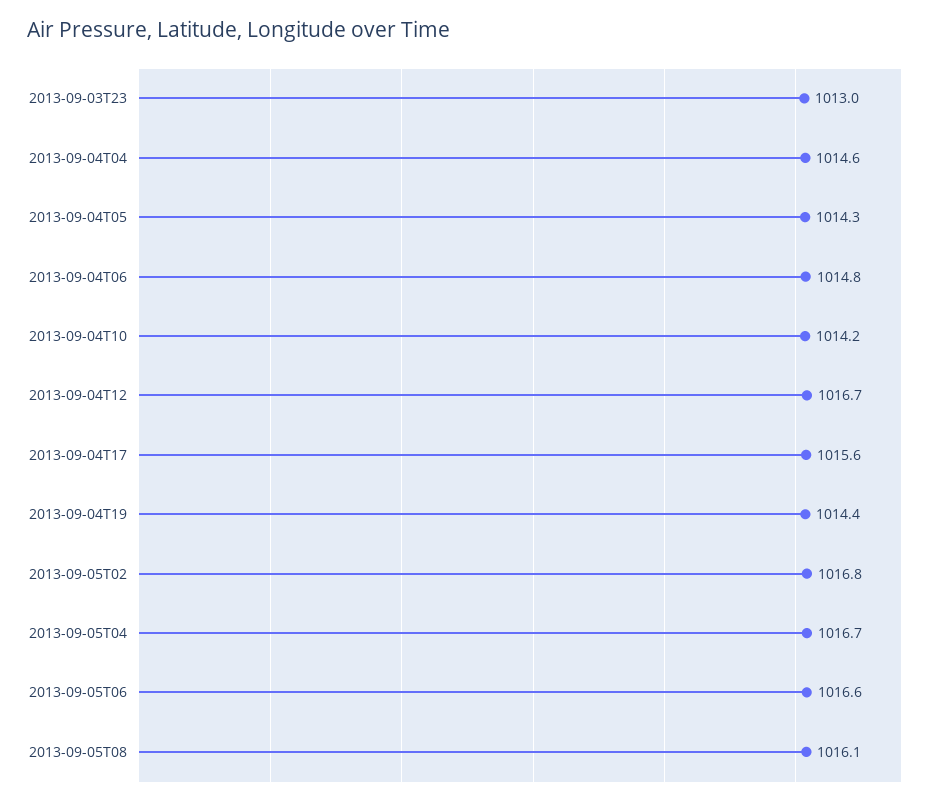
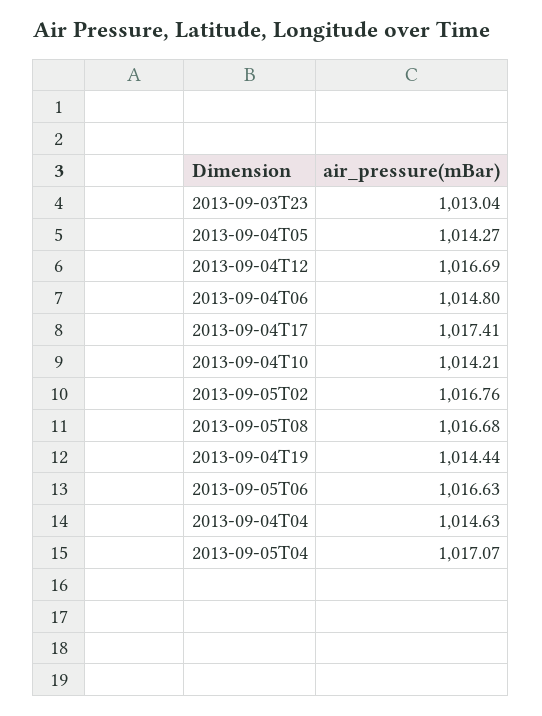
2013-09-04T17: 1015.6 -> 1017.41
2013-09-05T04: 1016.7 -> 1017.07
2013-09-05T08: 1016.1 -> 1016.68

